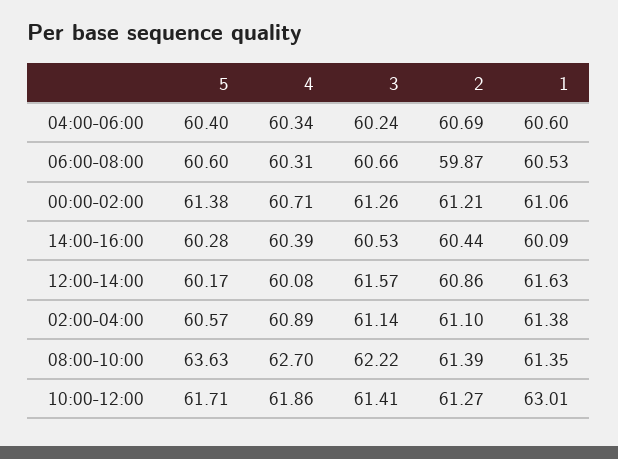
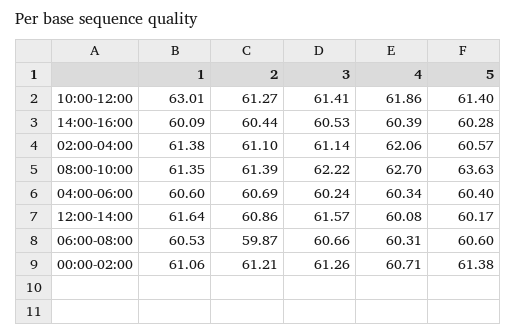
1, 12:00-14:00: 61.63 -> 61.64
4, 02:00-04:00: 60.89 -> 62.06
5, 10:00-12:00: 61.71 -> 61.4

